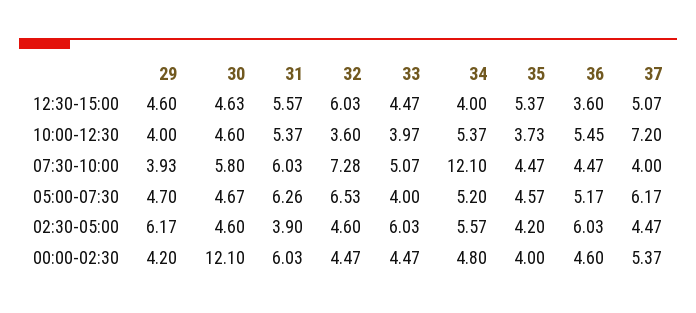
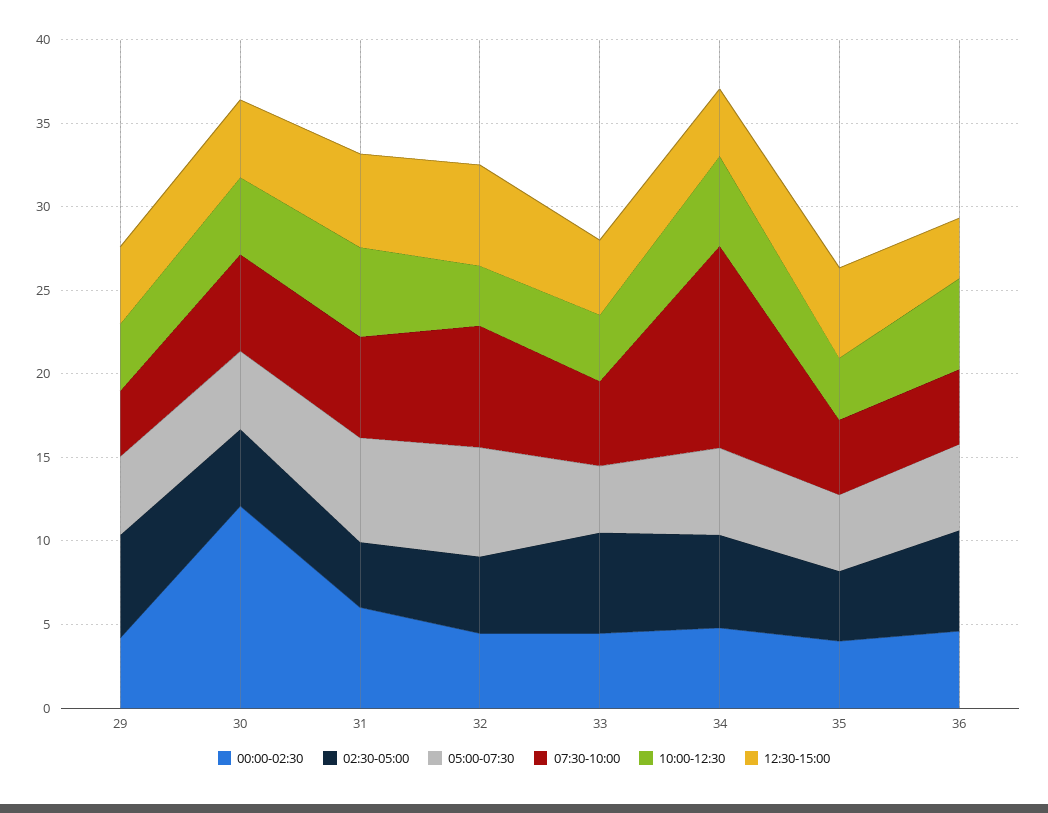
12:30-15:00, 37: 5.07 -> none
10:00-12:30, 37: 7.2 -> none
07:30-10:00, 37: 4 -> none
05:00-07:30, 37: 6.17 -> none
02:30-05:00, 37: 4.47 -> none
00:00-02:30, 37: 5.37 -> none

